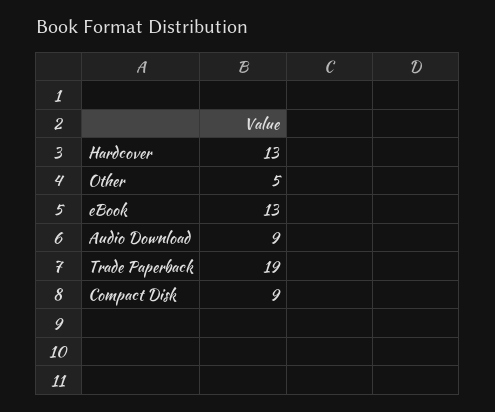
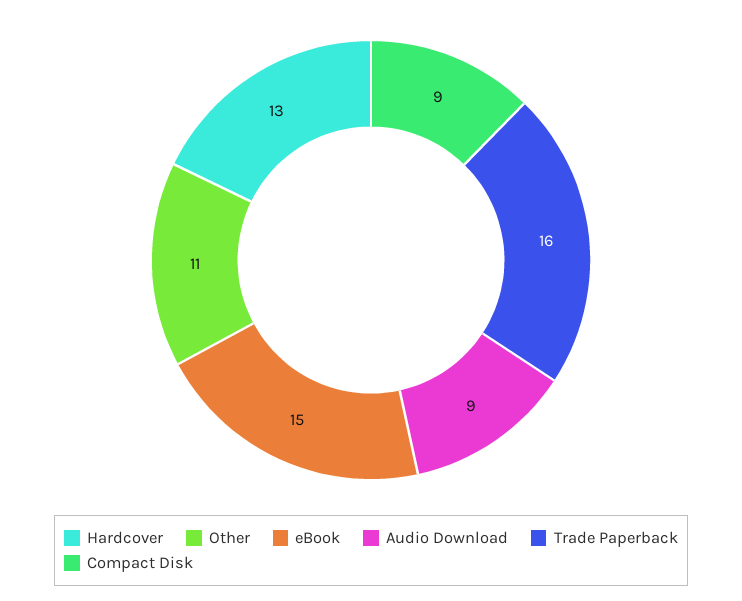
Other: 5 -> 11
eBook: 13 -> 15
Trade Paperback: 19 -> 16

